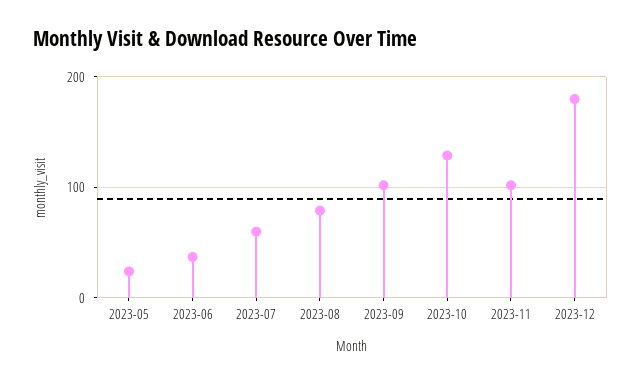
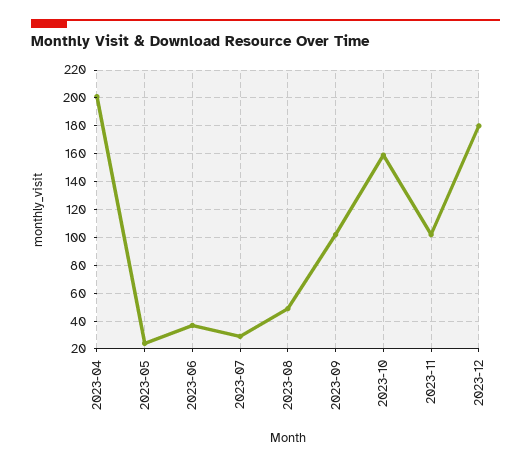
2023-07: 60 -> 30
2023-08: 80 -> 50
2023-10: 130 -> 160
2023-04: none -> 200

